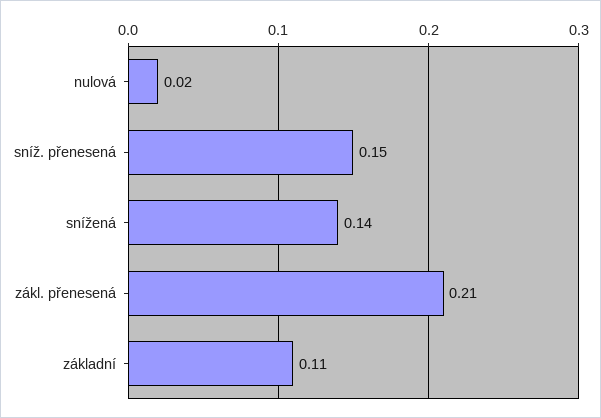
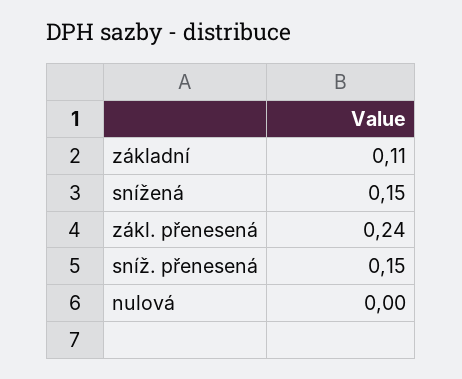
nulová: 0.02 -> 0
snížená: 0.14 -> 0.15
zákl. přenesená: 0.21 -> 0.24

